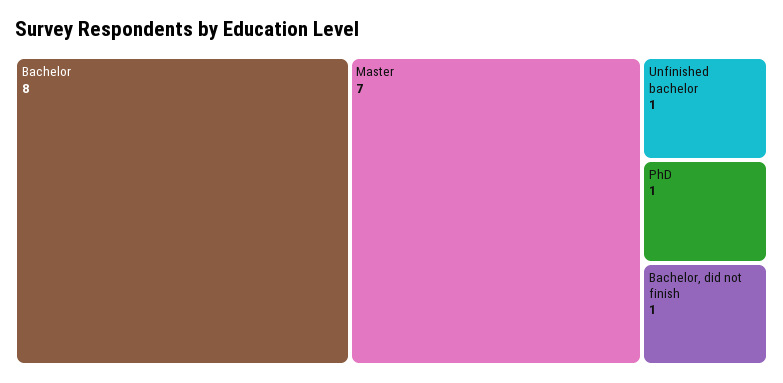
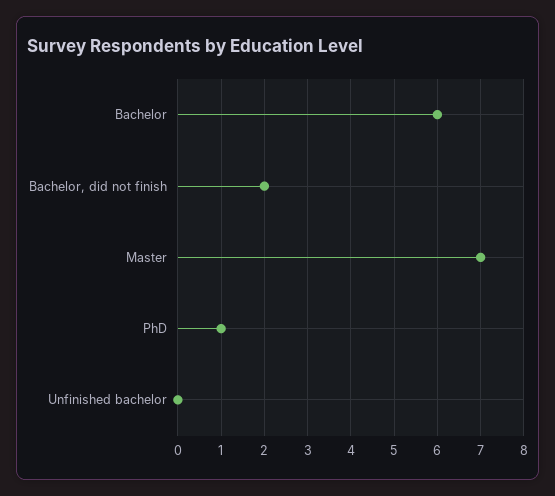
Bachelor: 8 -> 6
Unfinished bachelor: 1 -> 0
Bachelor, did not finish: 1 -> 2

